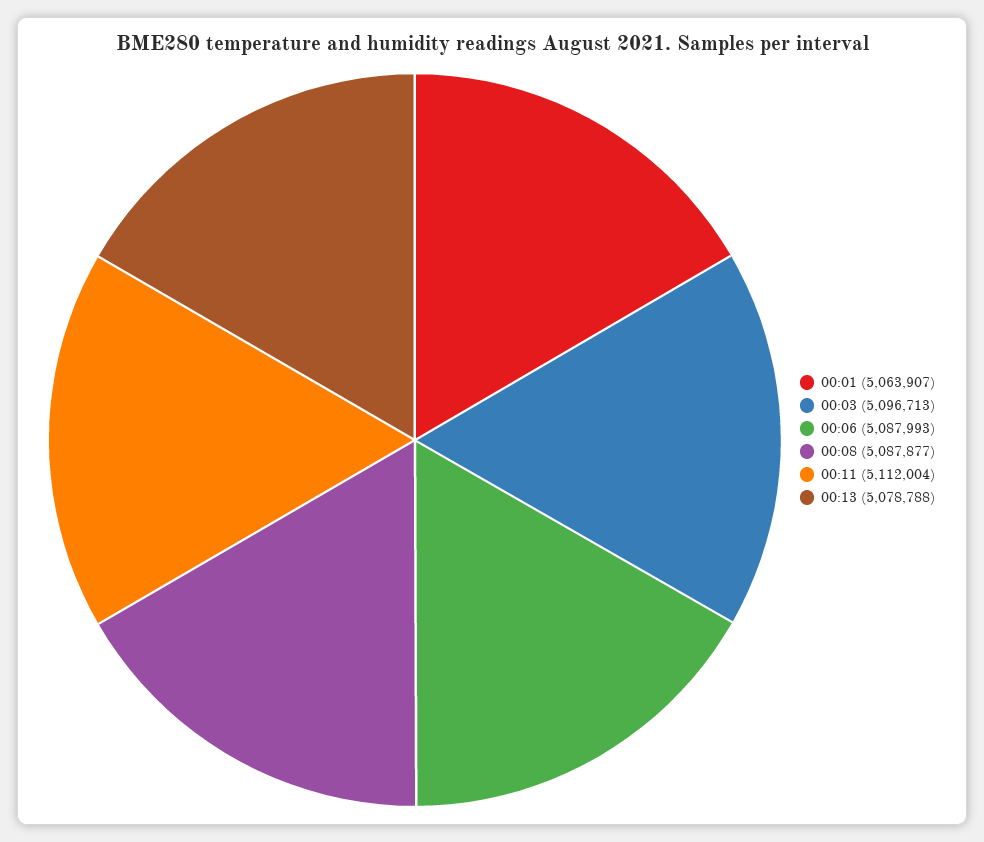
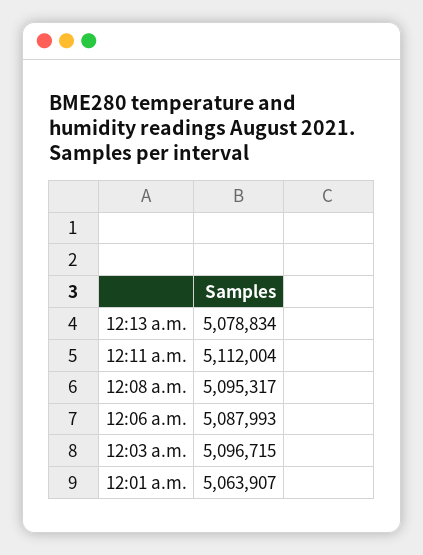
00:03: 5096713 -> 5096715
00:08: 5087877 -> 5095317
00:13: 5078788 -> 5078834

